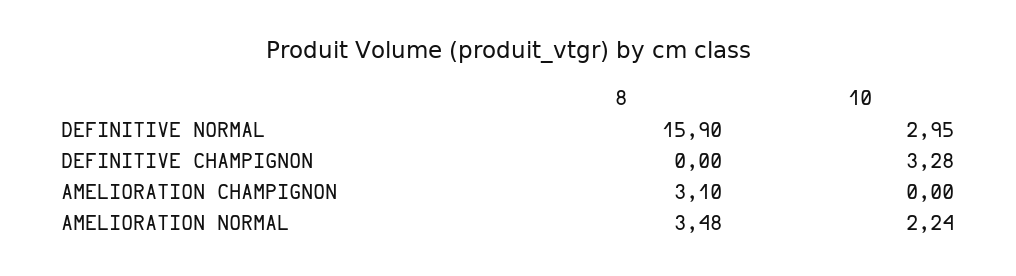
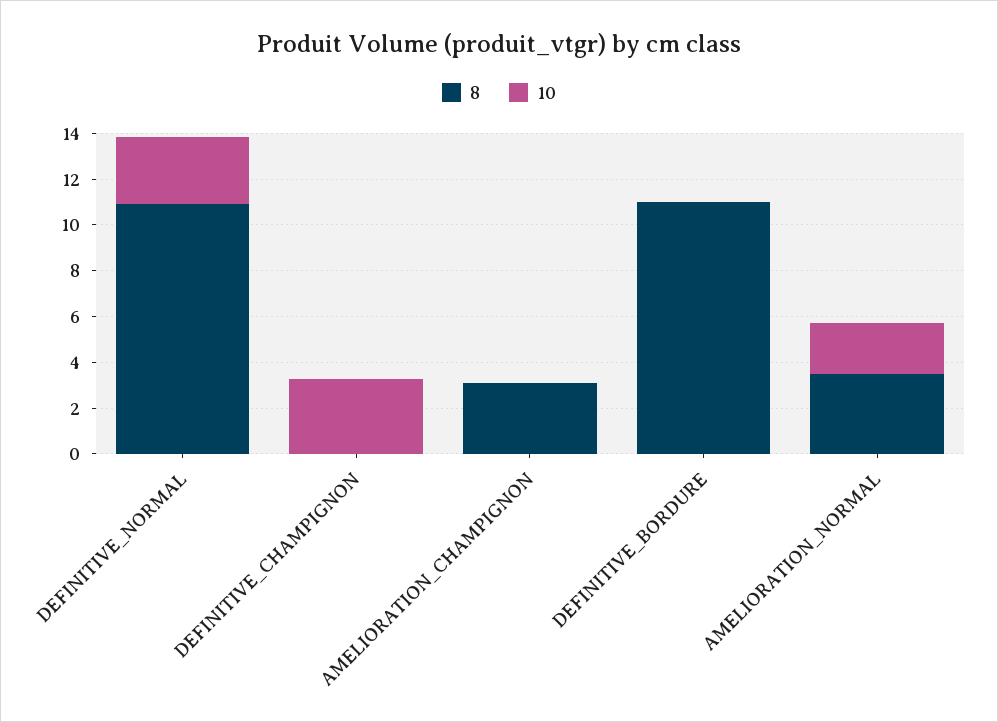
8, DEFINITIVE NORMAL: 15.9 -> 11
8, DEFINITIVE_BORDURE: none -> 11
10, DEFINITIVE_BORDURE: none -> 0

